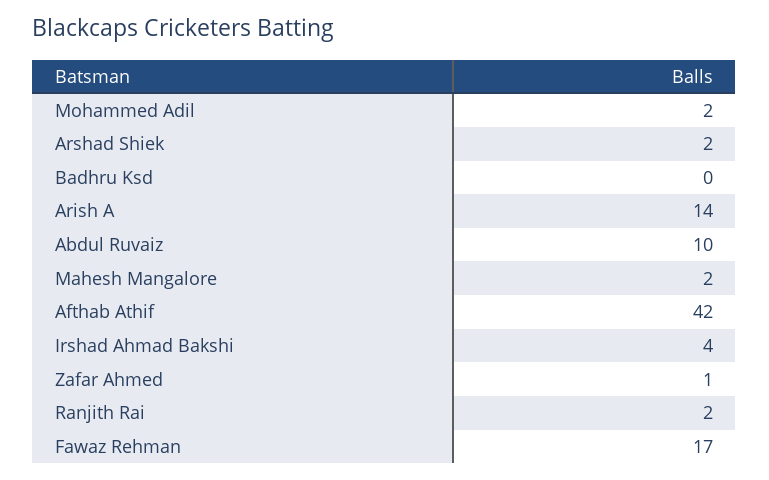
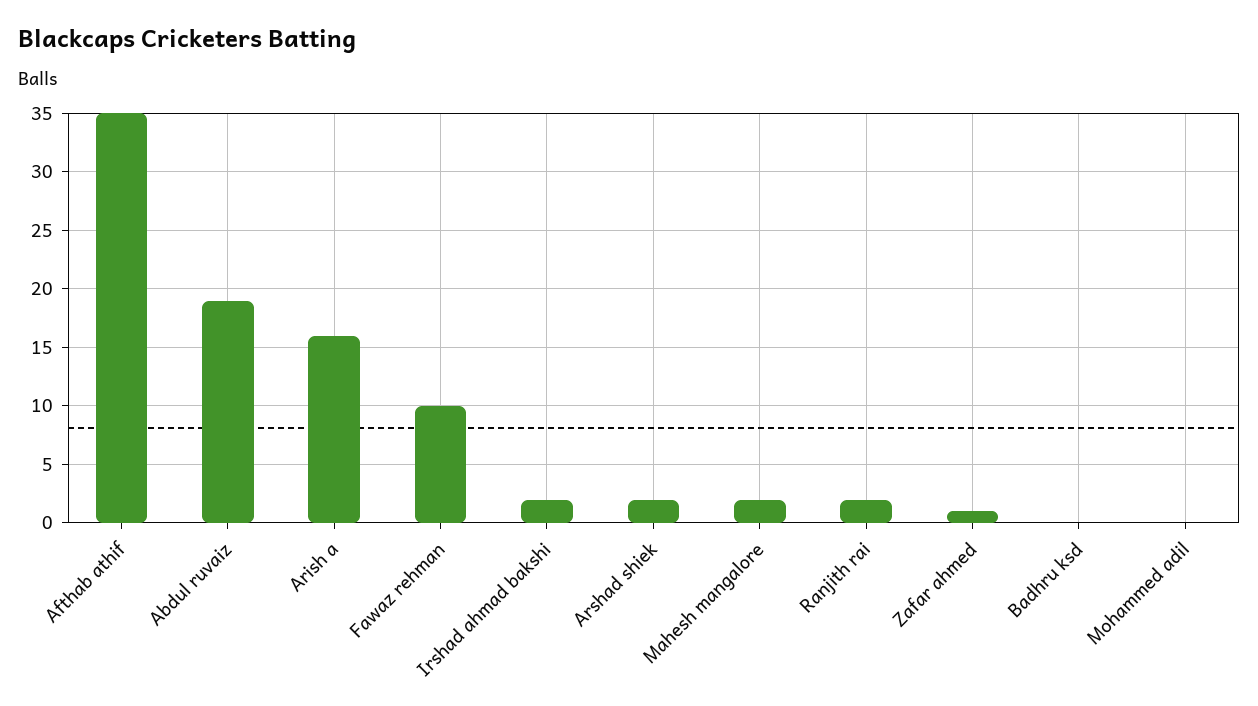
Mohammed Adil: 2 -> 0
Arish A: 14 -> 16
Abdul Ruvaiz: 10 -> 19
Afthab Athif: 42 -> 35
Irshad Ahmad Bakshi: 4 -> 2
Fawaz Rehman: 17 -> 10

